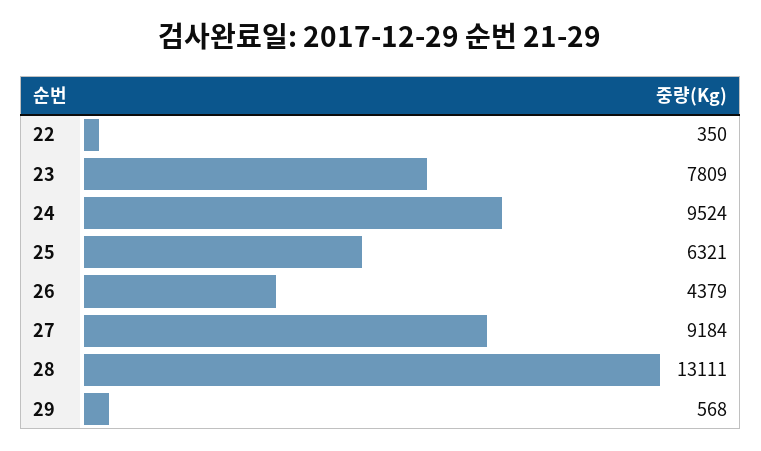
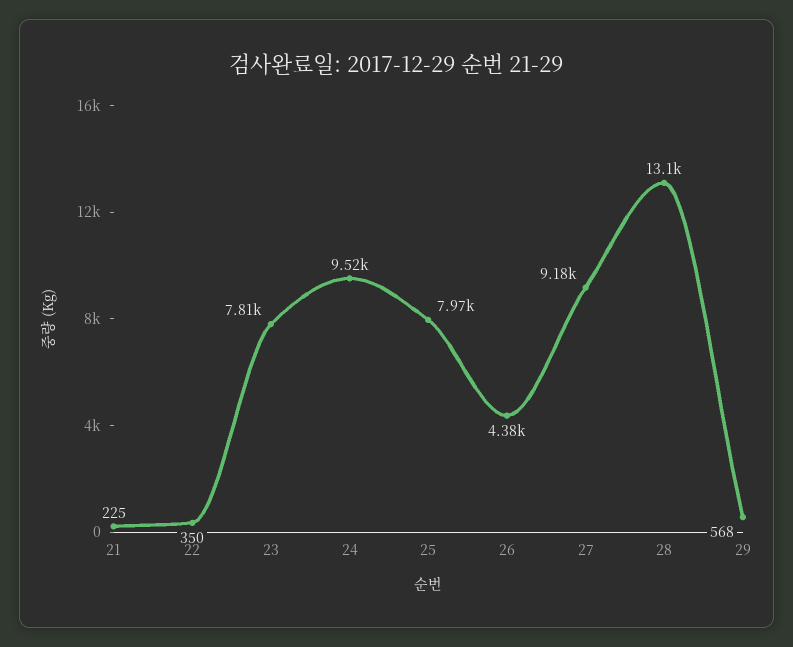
25: 6321 -> 7970
21: none -> 225

